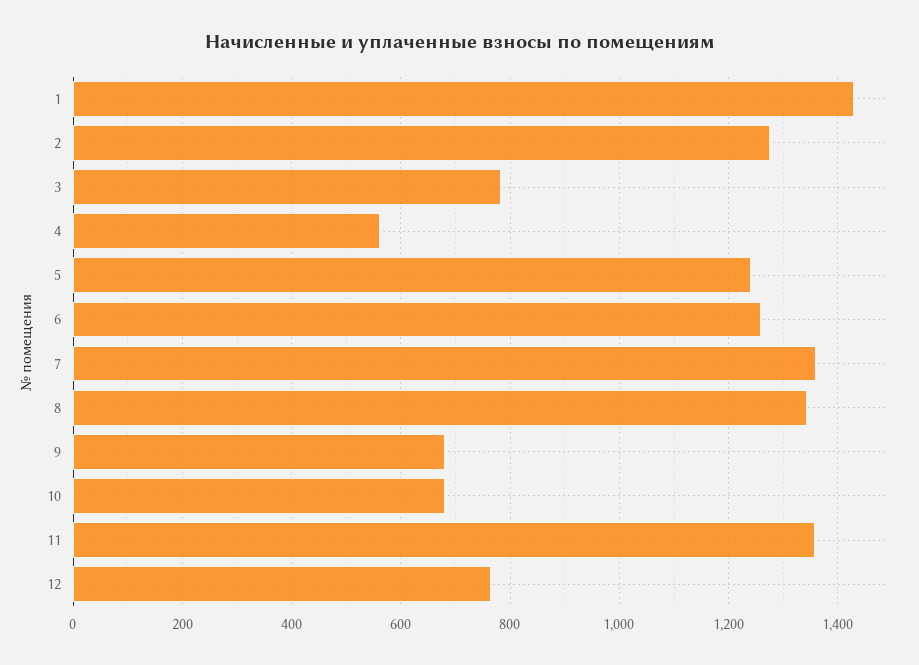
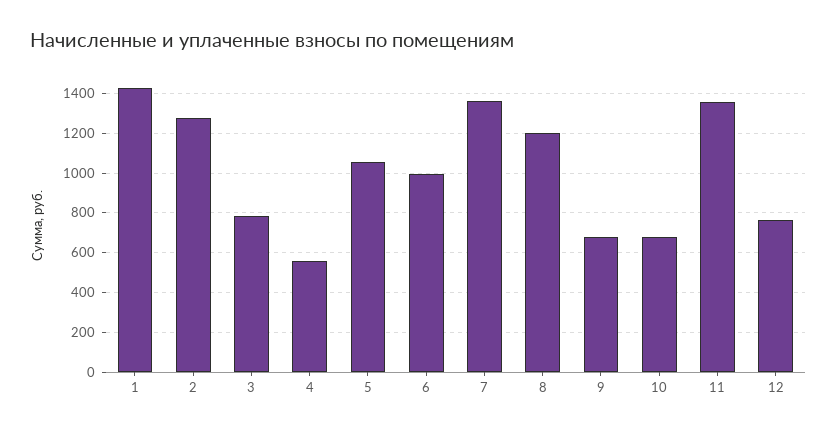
5: 1240 -> 1050
6: 1260 -> 1000
8: 1340 -> 1200

